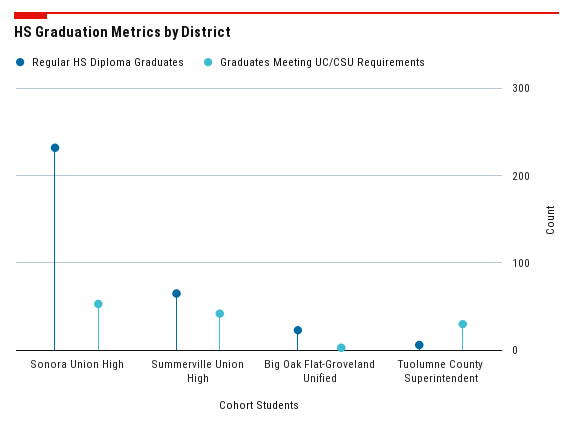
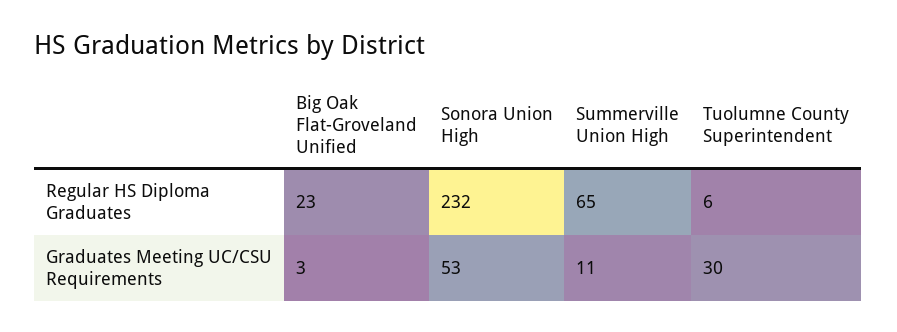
Graduates Meeting UC/CSU Requirements, Summerville Union High: 40 -> 11

